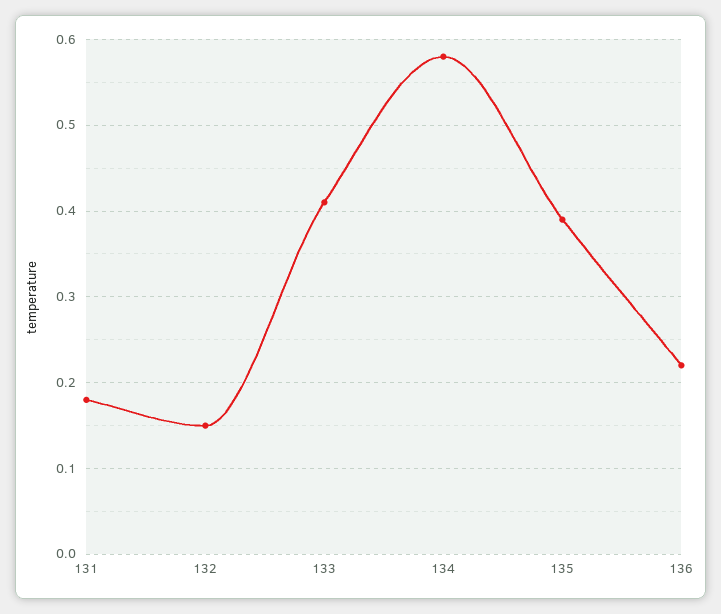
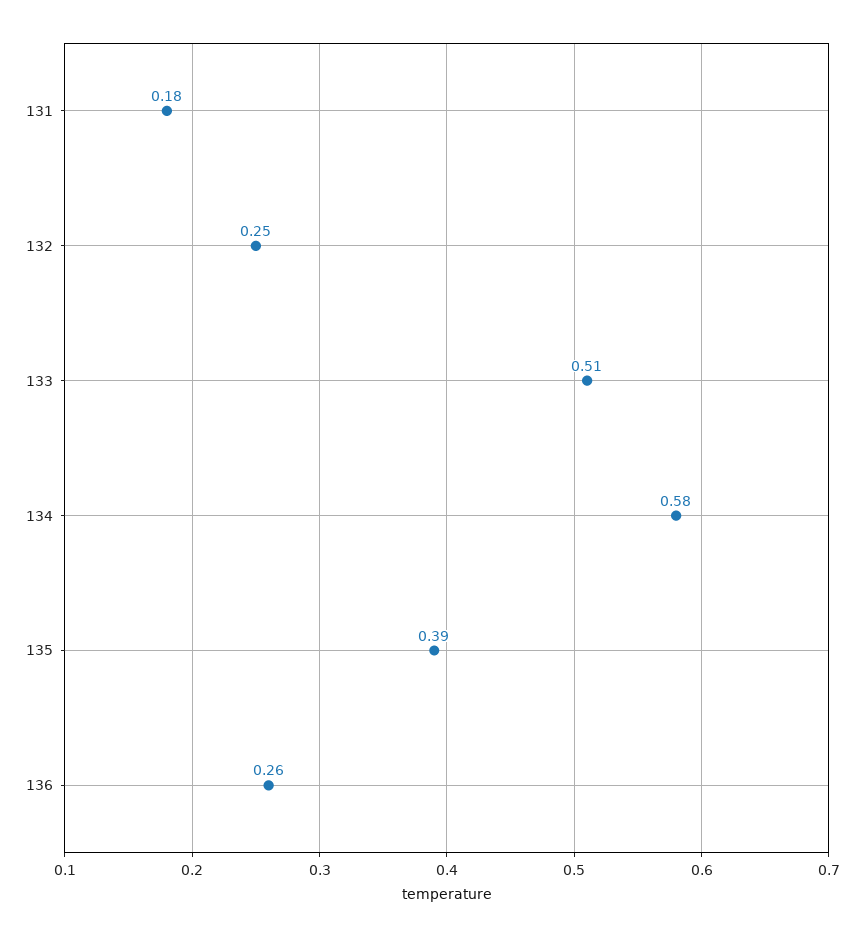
132: 0.15 -> 0.25
133: 0.41 -> 0.51
136: 0.22 -> 0.26

